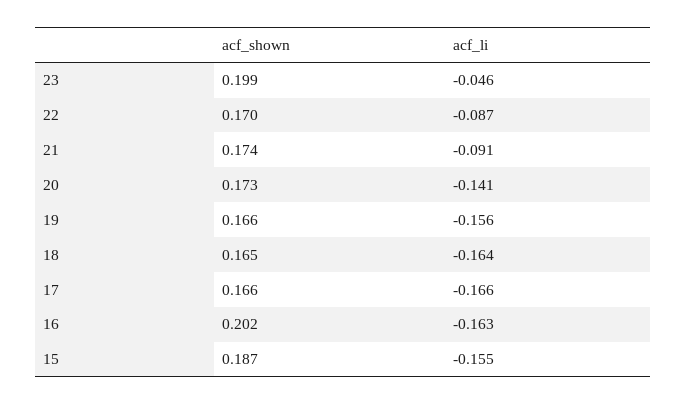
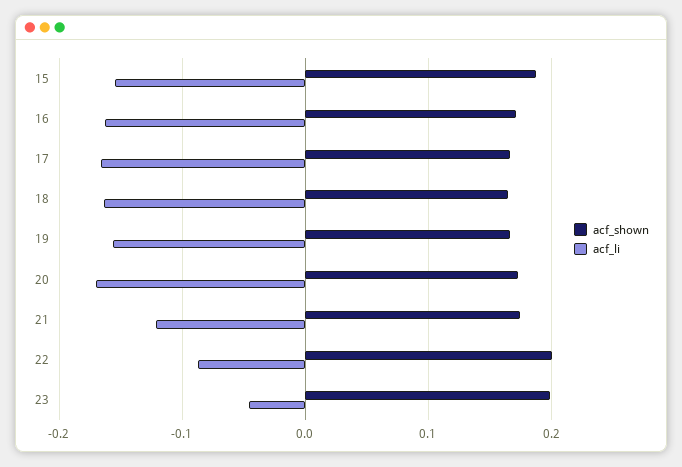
acf_shown, 22: 0.17 -> 0.2
acf_li, 21: -0.091 -> -0.12
acf_li, 20: -0.141 -> -0.17
acf_shown, 16: 0.202 -> 0.17

